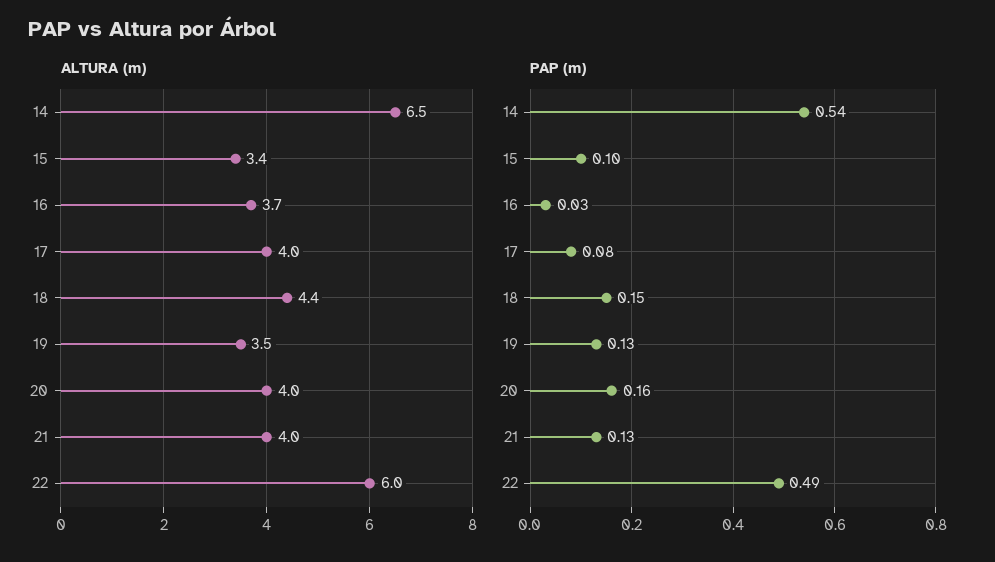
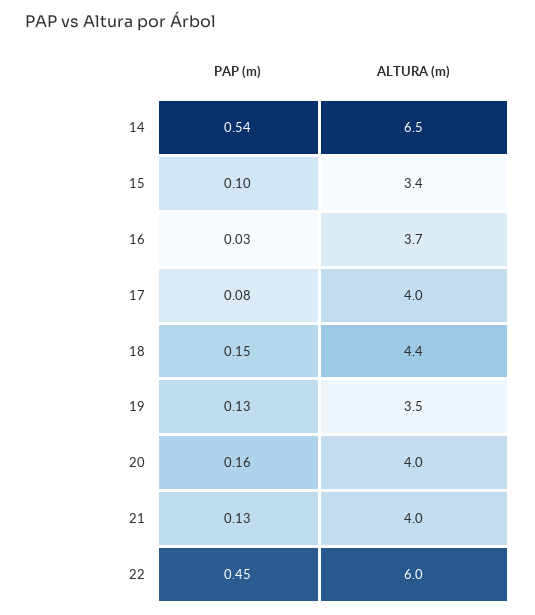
PAP (m), 22: 0.49 -> 0.45

